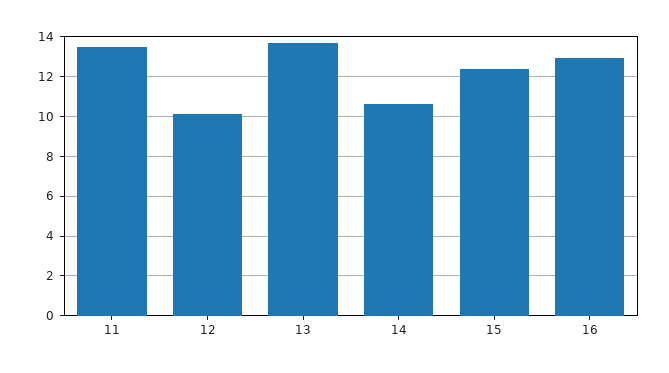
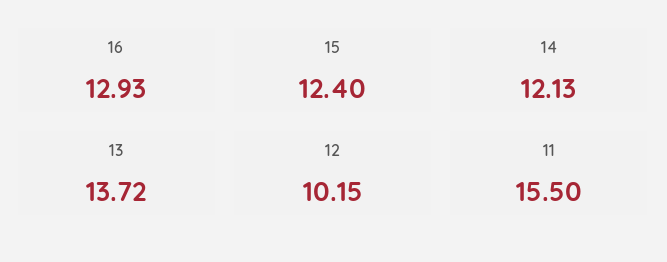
11: 13.5 -> 15.5
14: 10.5 -> 12.13

